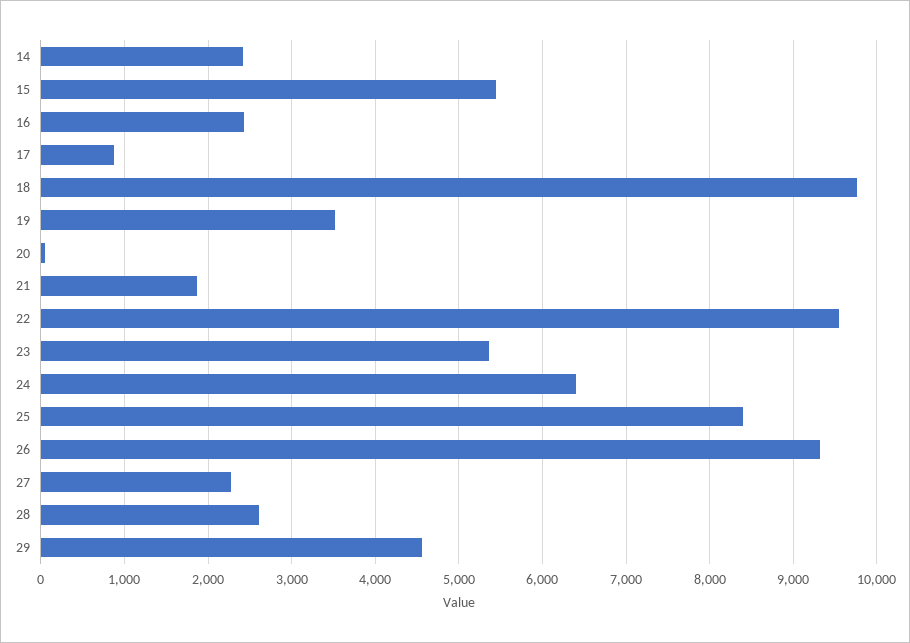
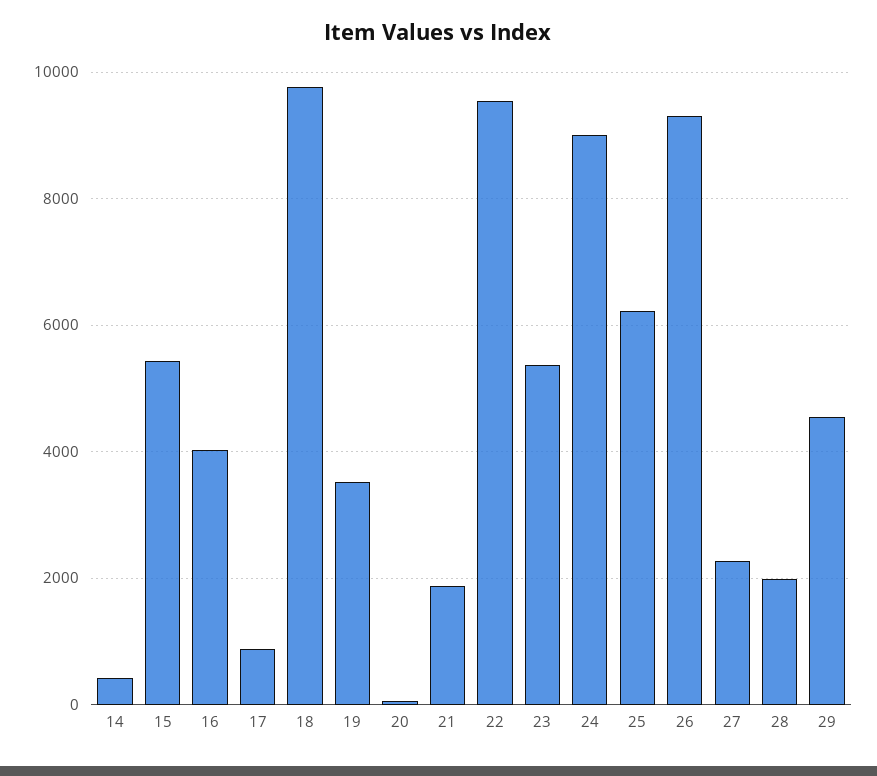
14: 2400 -> 400
16: 2400 -> 4000
24: 6400 -> 9000
25: 8400 -> 6200
28: 2600 -> 2000

